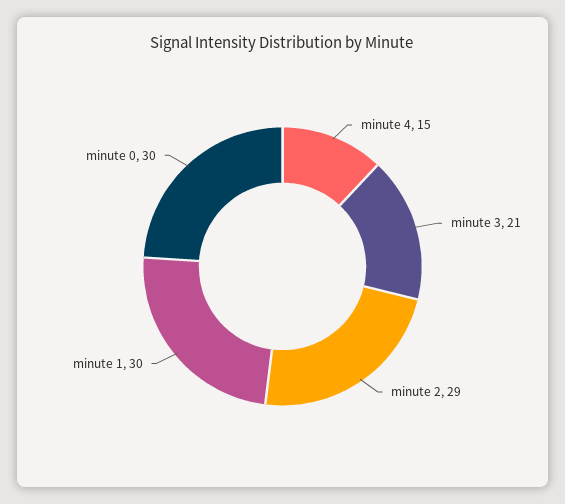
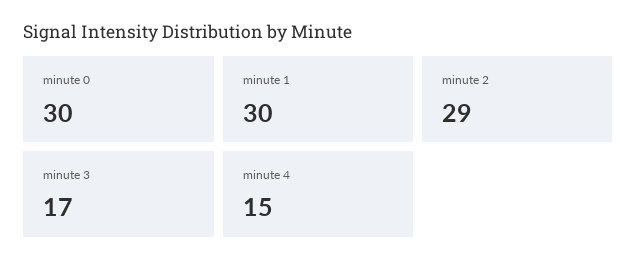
minute 3: 21 -> 17

